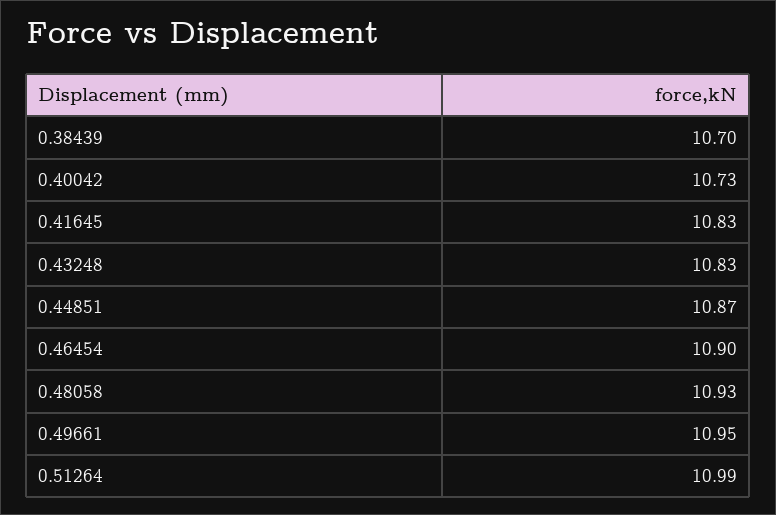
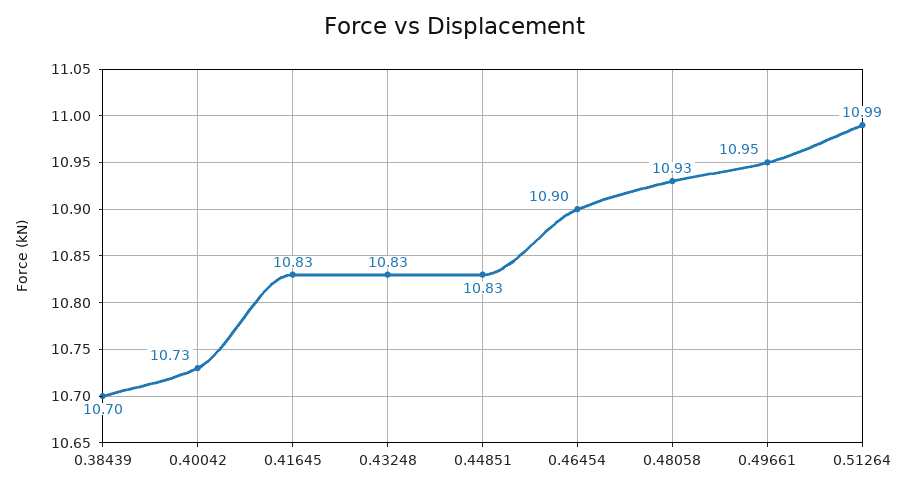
0.44851: 10.87 -> 10.83

